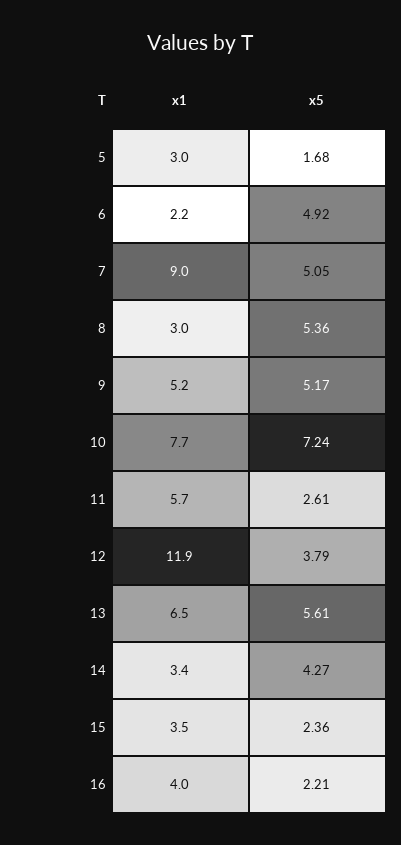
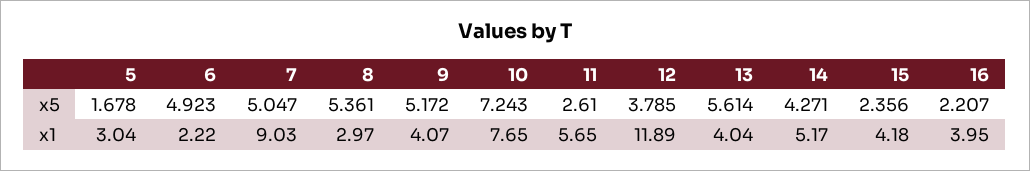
x1, 9: 5.2 -> 4.07
x1, 13: 6.5 -> 4.04
x1, 14: 3.4 -> 5.17
x1, 15: 3.5 -> 4.18

